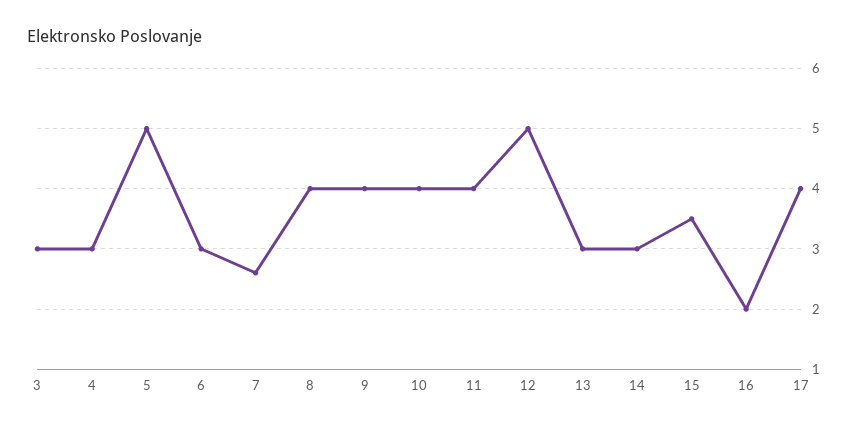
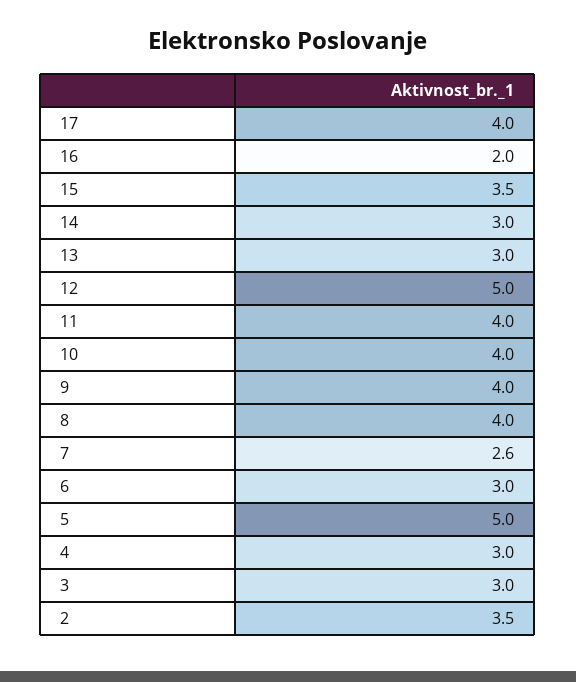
2: none -> 3.5

